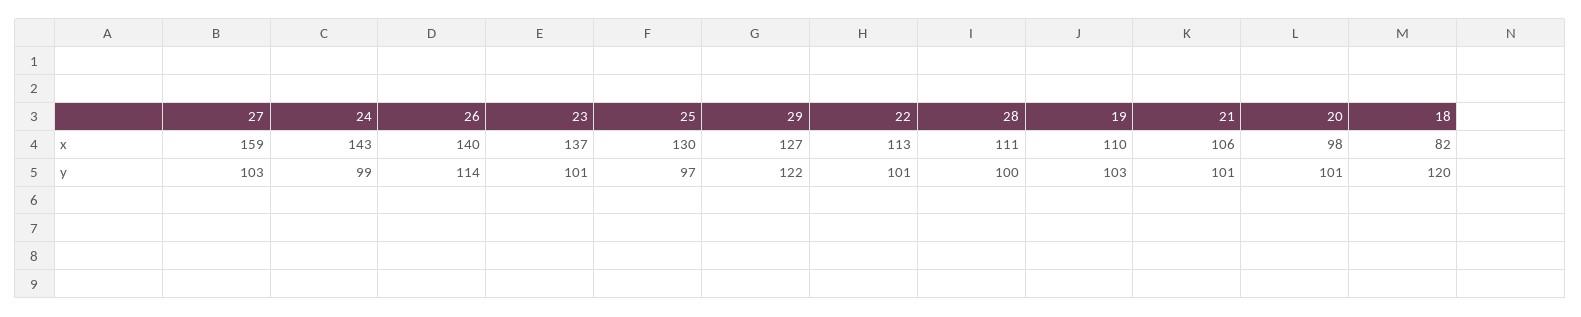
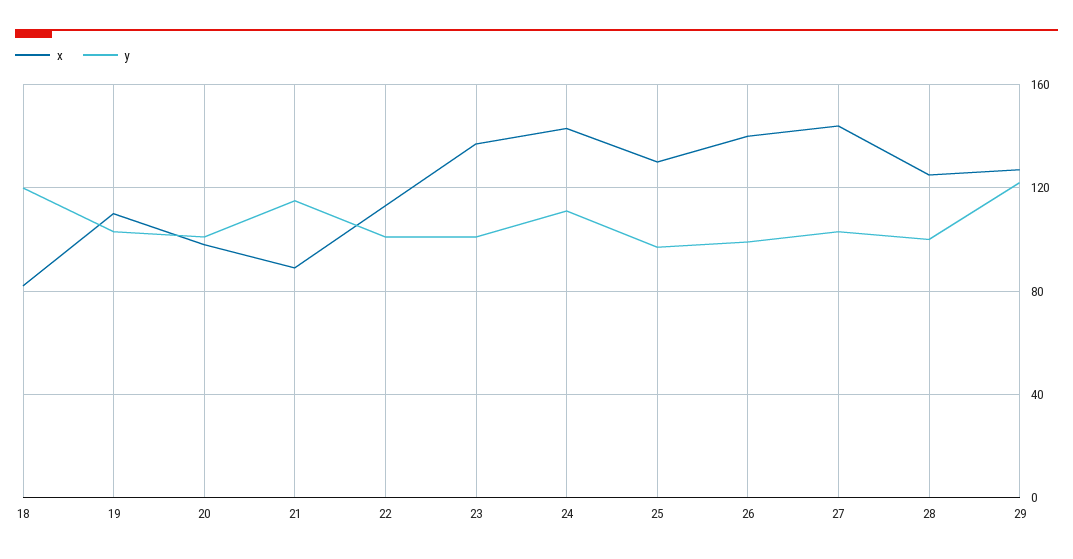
x, 27: 159 -> 145
x, 28: 111 -> 125
x, 21: 106 -> 90
y, 24: 99 -> 110
y, 26: 114 -> 100
y, 21: 101 -> 115

